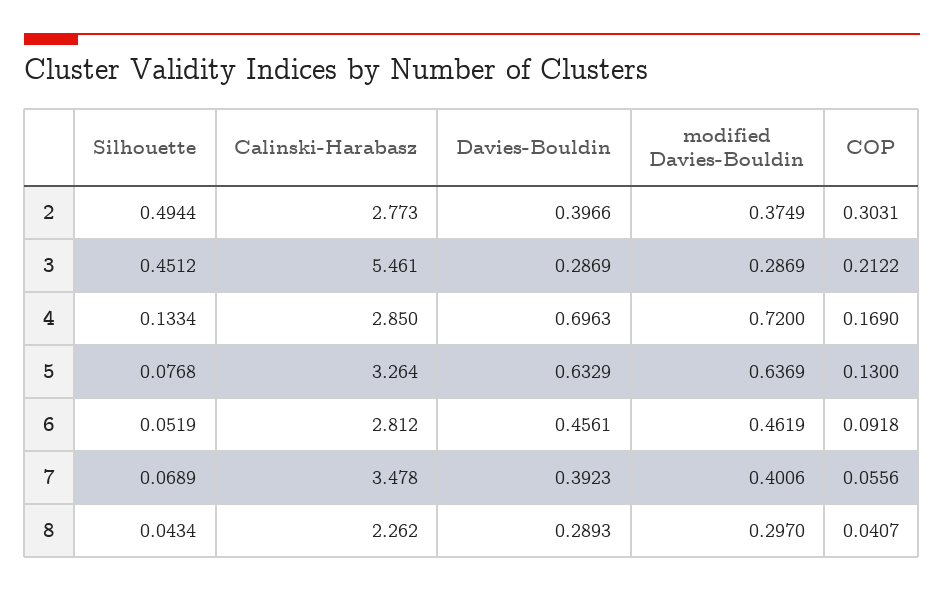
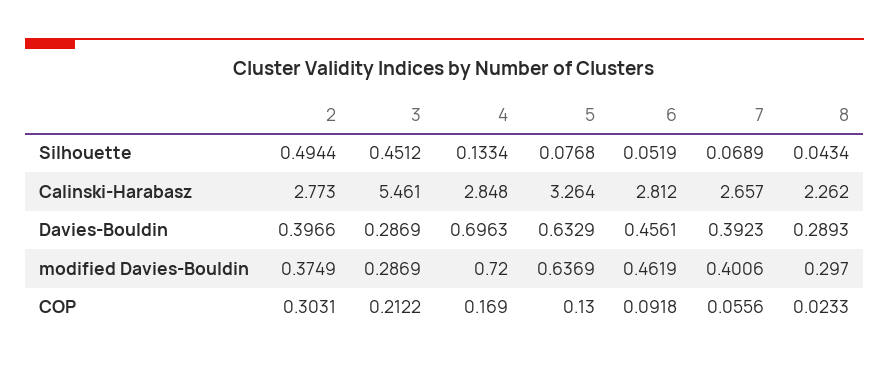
Calinski-Harabasz, 4: 2.85 -> 2.848
Calinski-Harabasz, 7: 3.478 -> 2.657
COP, 8: 0.0407 -> 0.0233

